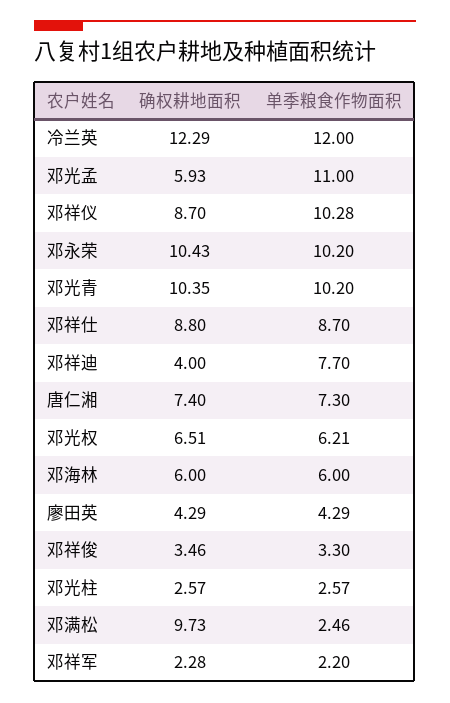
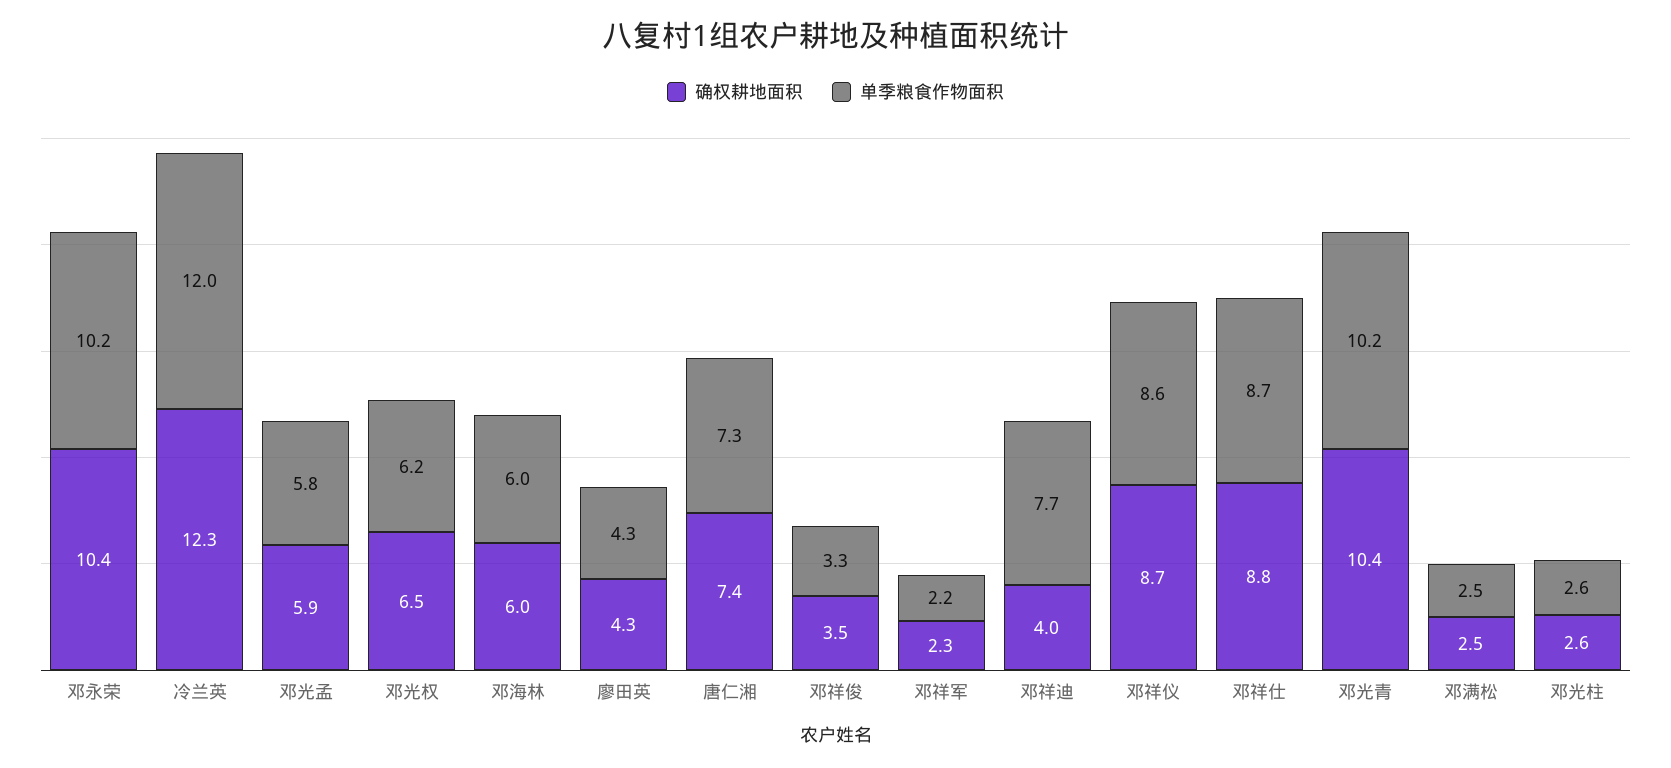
单季粮食作物面积, 邓光孟: 11 -> 5.8
单季粮食作物面积, 邓祥仪: 10.28 -> 8.6
确权耕地面积, 邓满松: 9.73 -> 2.5

